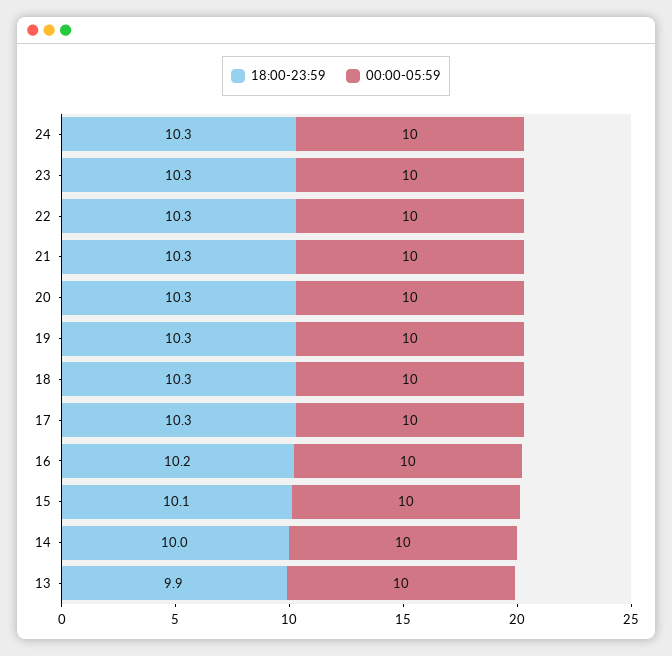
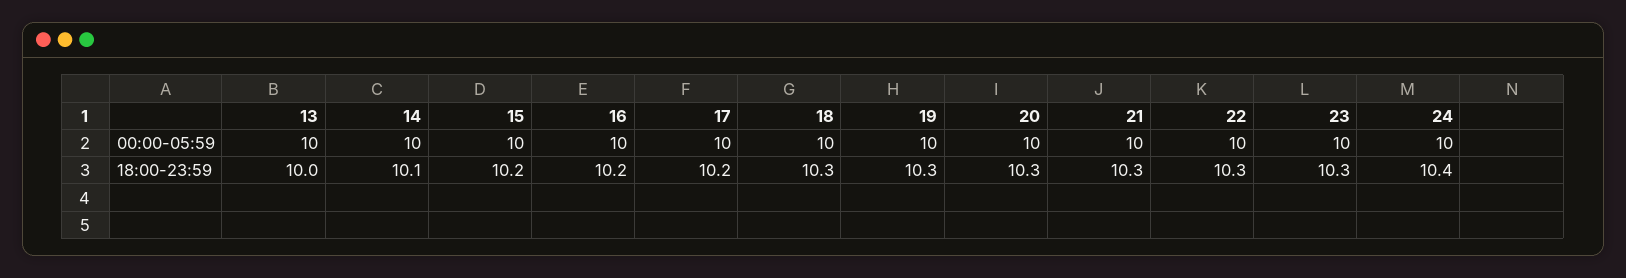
18:00-23:59, 24: 10.3 -> 10.4
18:00-23:59, 17: 10.3 -> 10.2
18:00-23:59, 15: 10.1 -> 10.2
18:00-23:59, 14: 10 -> 10.1
18:00-23:59, 13: 9.9 -> 10

